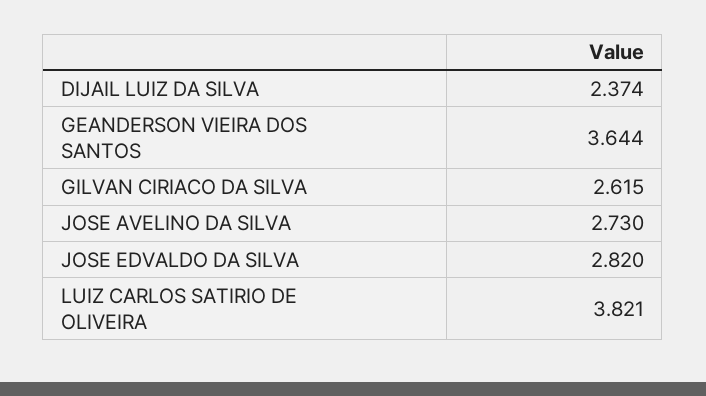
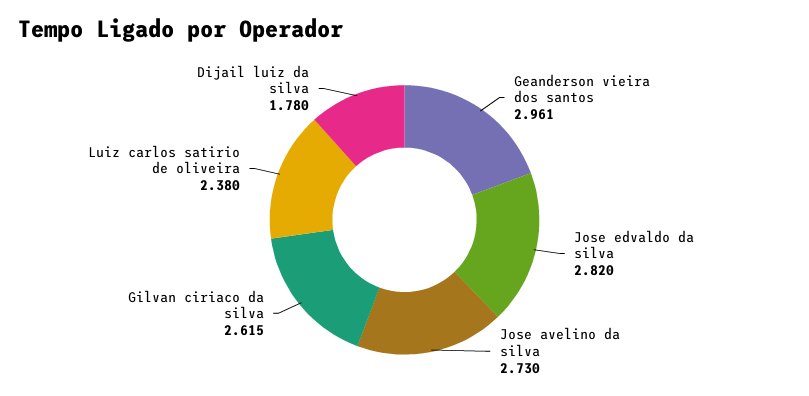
DIJAIL LUIZ DA SILVA: 2.374 -> 1.78
GEANDERSON VIEIRA DOS SANTOS: 3.644 -> 2.961
LUIZ CARLOS SATIRIO DE OLIVEIRA: 3.821 -> 2.38

